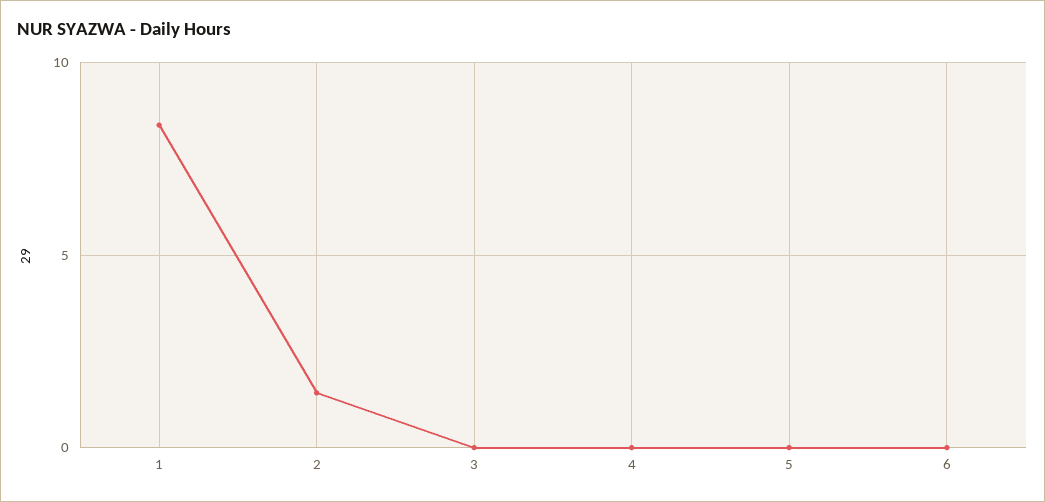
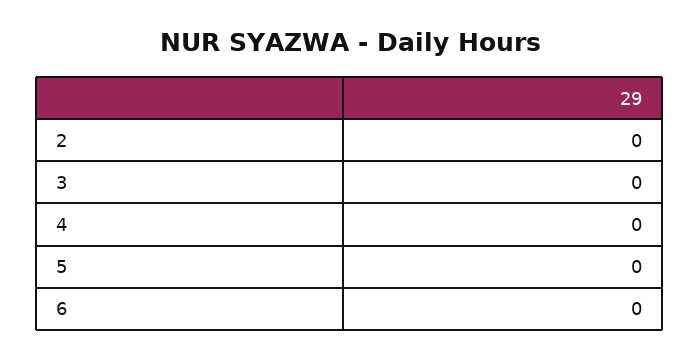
1: 8.5 -> none
2: 1.5 -> 0

